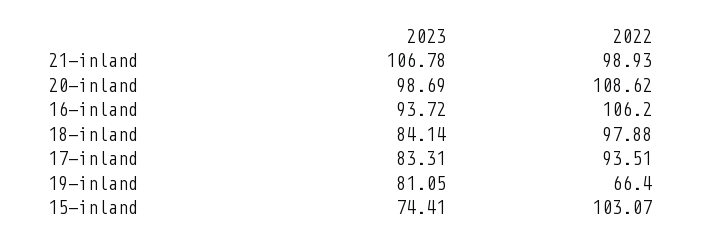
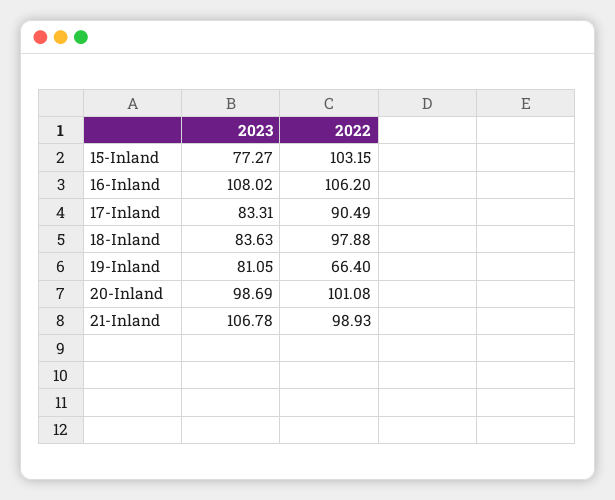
2022, 20-inland: 108.62 -> 101.08
2023, 16-inland: 93.72 -> 108.02
2023, 18-inland: 84.14 -> 83.63
2022, 17-inland: 93.51 -> 90.49
2023, 15-inland: 74.41 -> 77.27
2022, 15-inland: 103.07 -> 103.15

